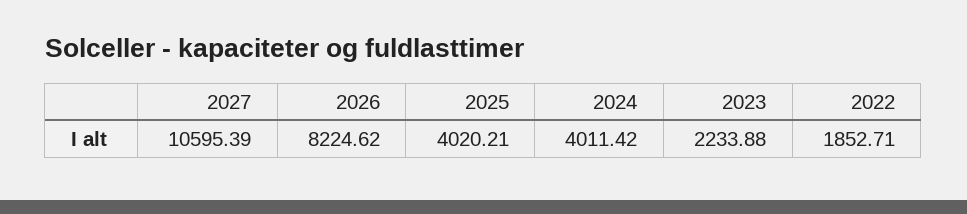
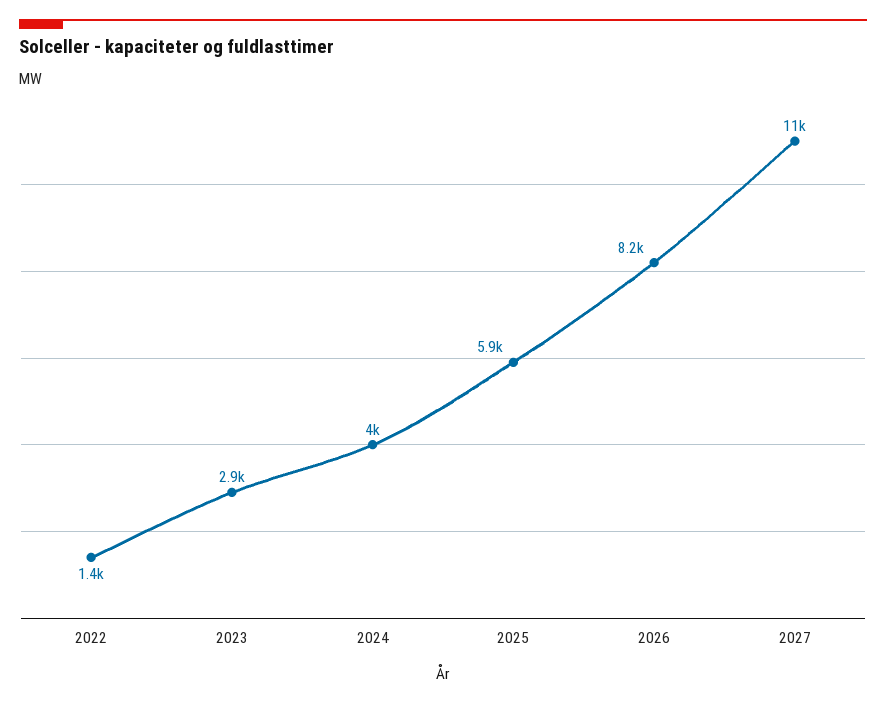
2025: 4020.21 -> 5900
2023: 2233.88 -> 2900
2022: 1852.71 -> 1400

